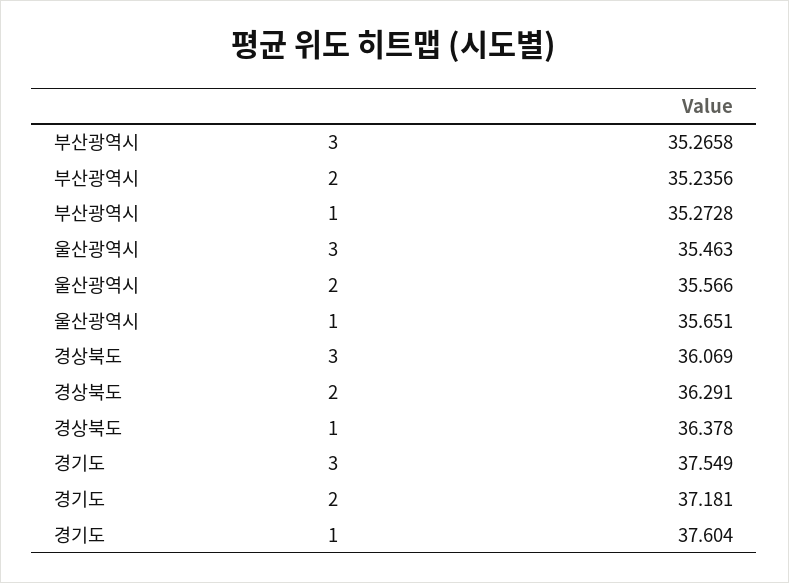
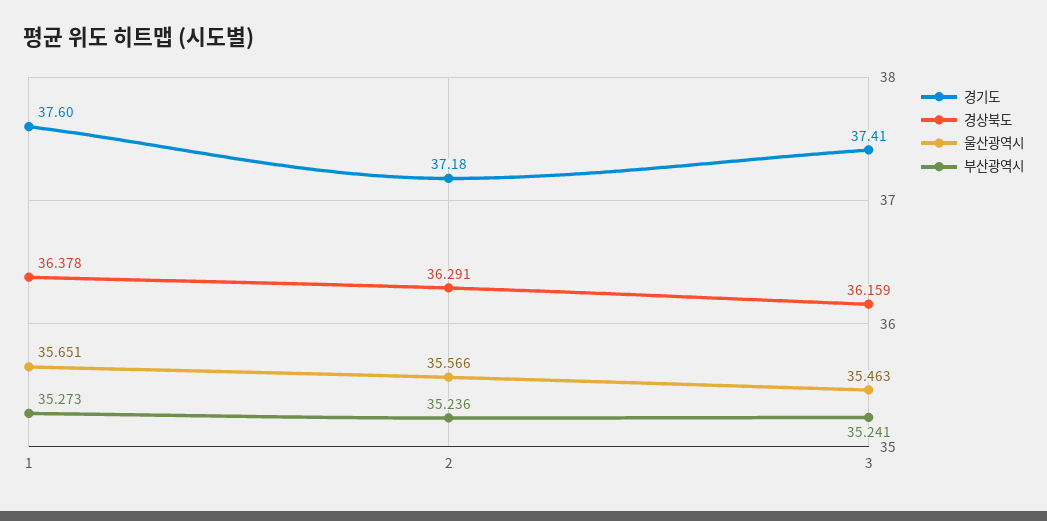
부산광역시, 3: 35.2658 -> 35.241
경상북도, 3: 36.069 -> 36.159
경기도, 3: 37.549 -> 37.41

